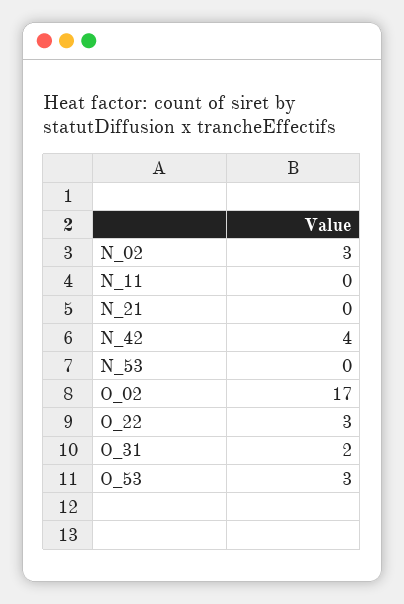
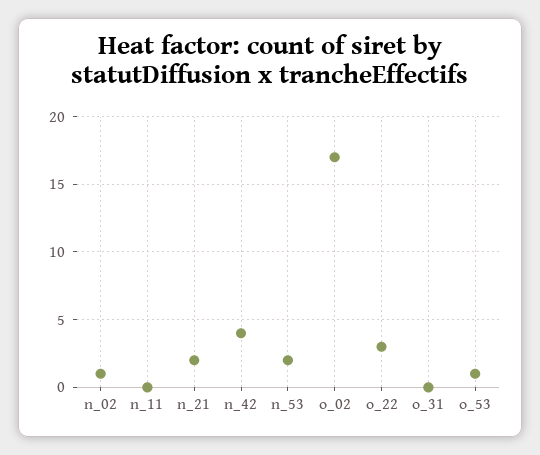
N_02: 3 -> 1
N_21: 0 -> 2
N_53: 0 -> 2
O_31: 2 -> 0
O_53: 3 -> 1

